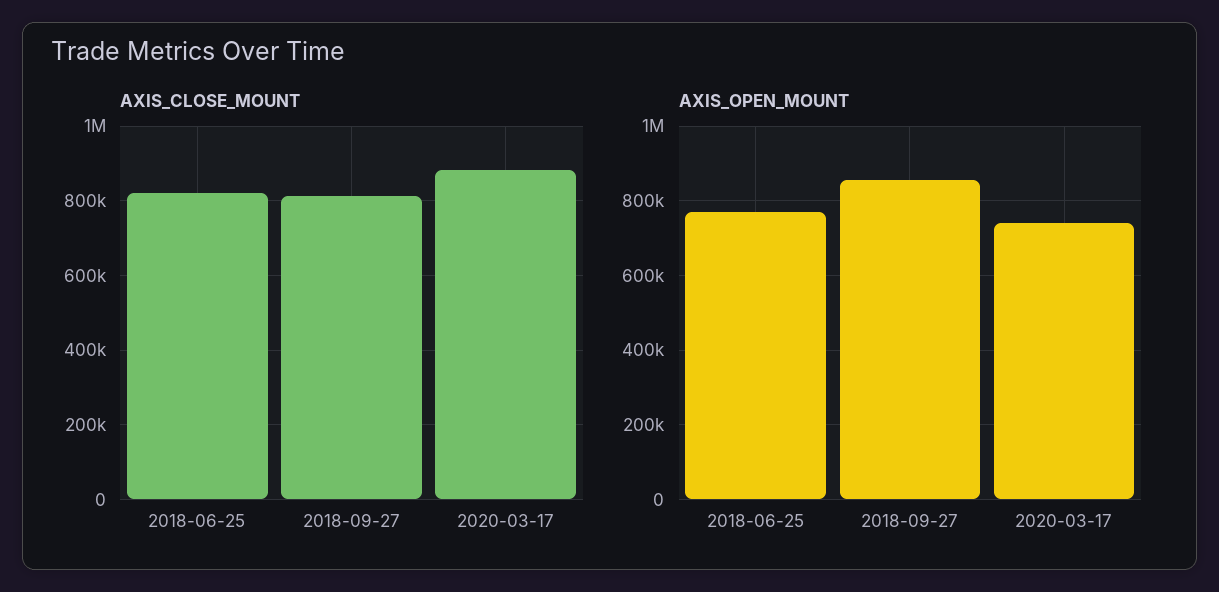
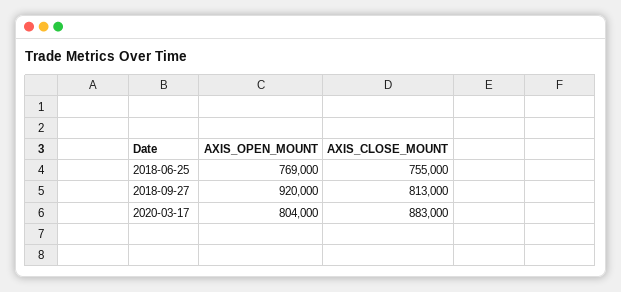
AXIS_CLOSE_MOUNT, 2018-06-25: 820000 -> 755000
AXIS_OPEN_MOUNT, 2018-09-27: 860000 -> 920000
AXIS_OPEN_MOUNT, 2020-03-17: 740000 -> 804000

